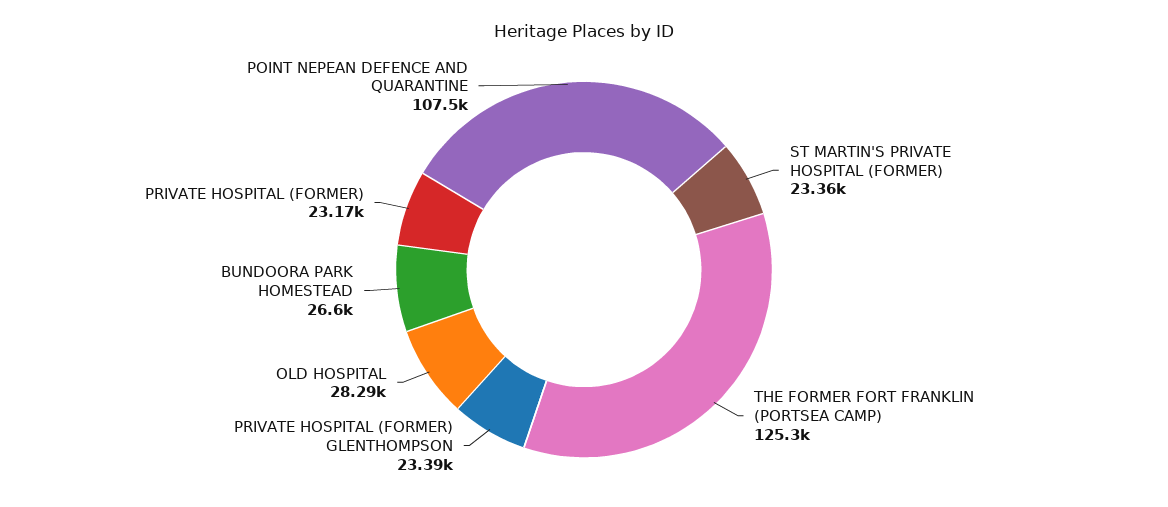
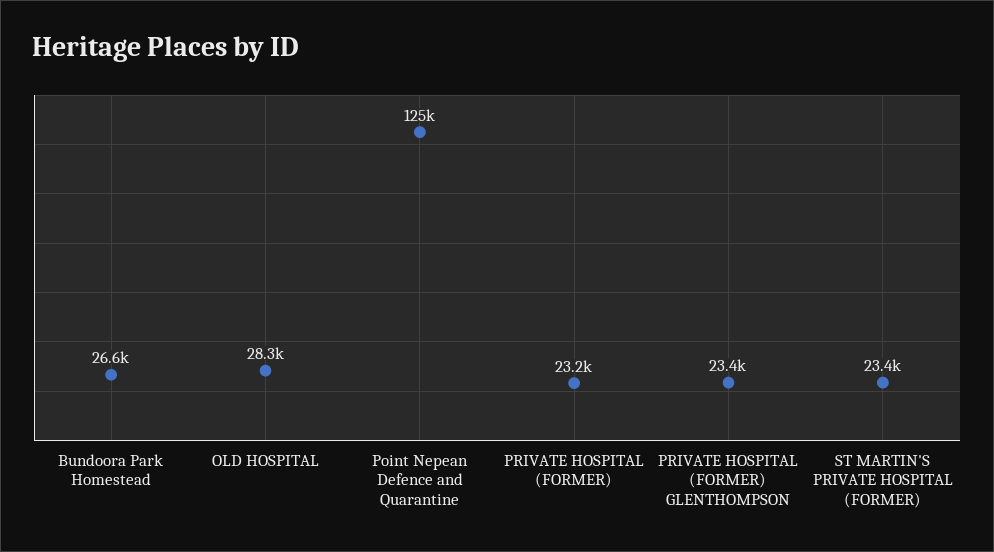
THE FORMER FORT FRANKLIN (PORTSEA CAMP): 125300 -> none
POINT NEPEAN DEFENCE AND QUARANTINE: 107500 -> 125000

